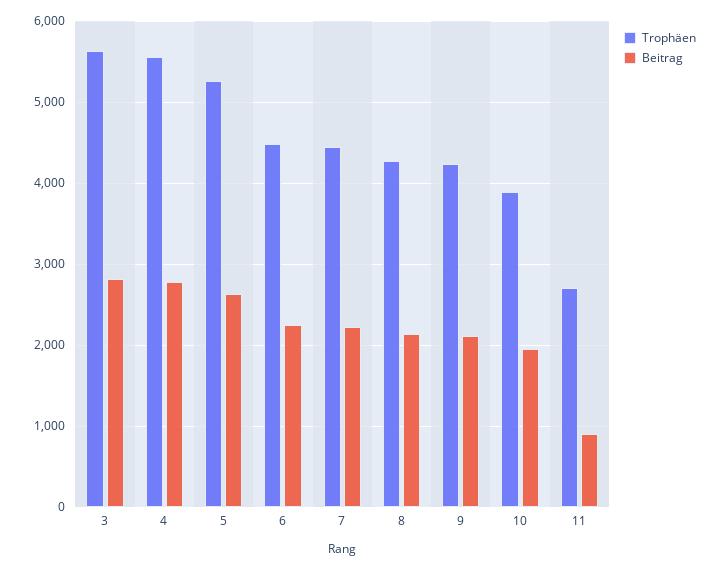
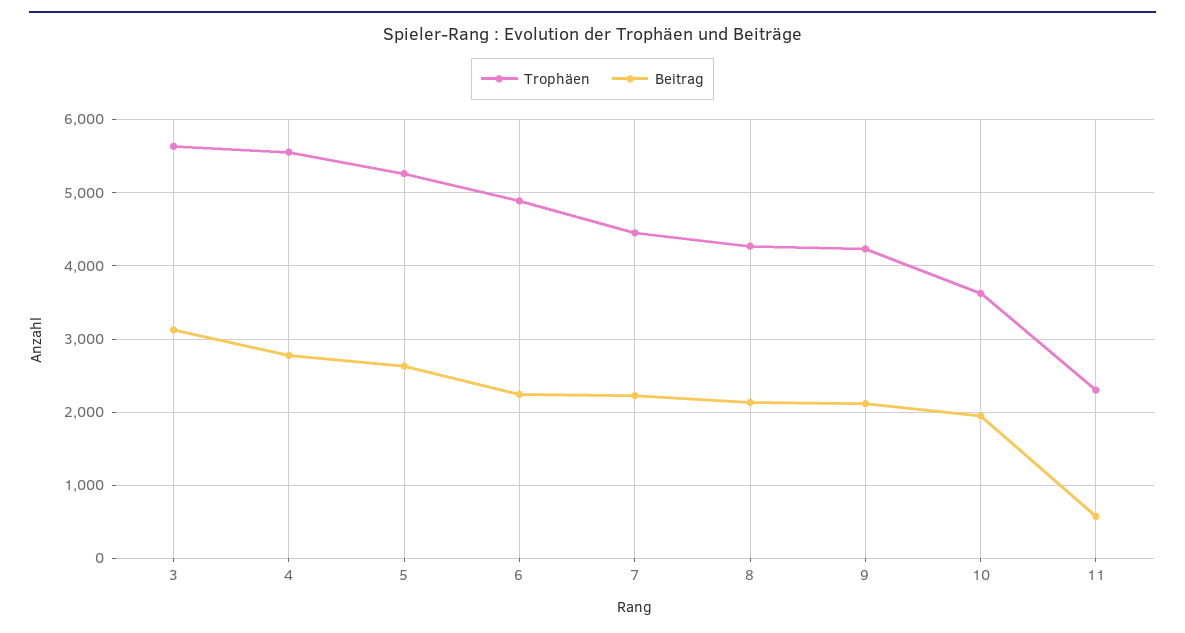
Beitrag, 3: 2800 -> 3100
Trophäen, 6: 4500 -> 4900
Trophäen, 10: 3900 -> 3600
Trophäen, 11: 2700 -> 2300
Beitrag, 11: 900 -> 600

